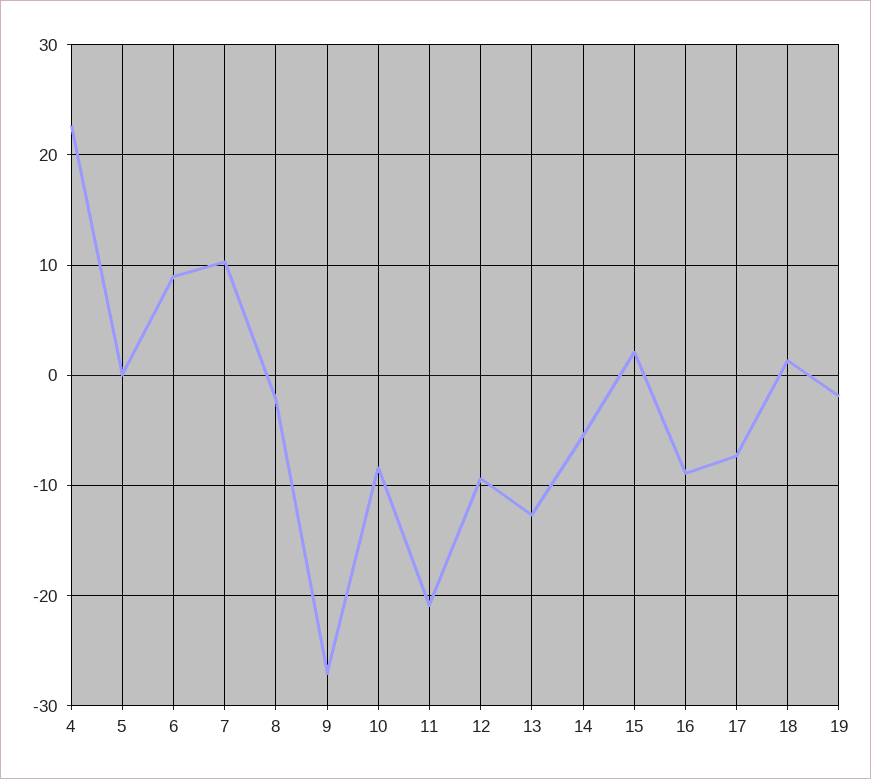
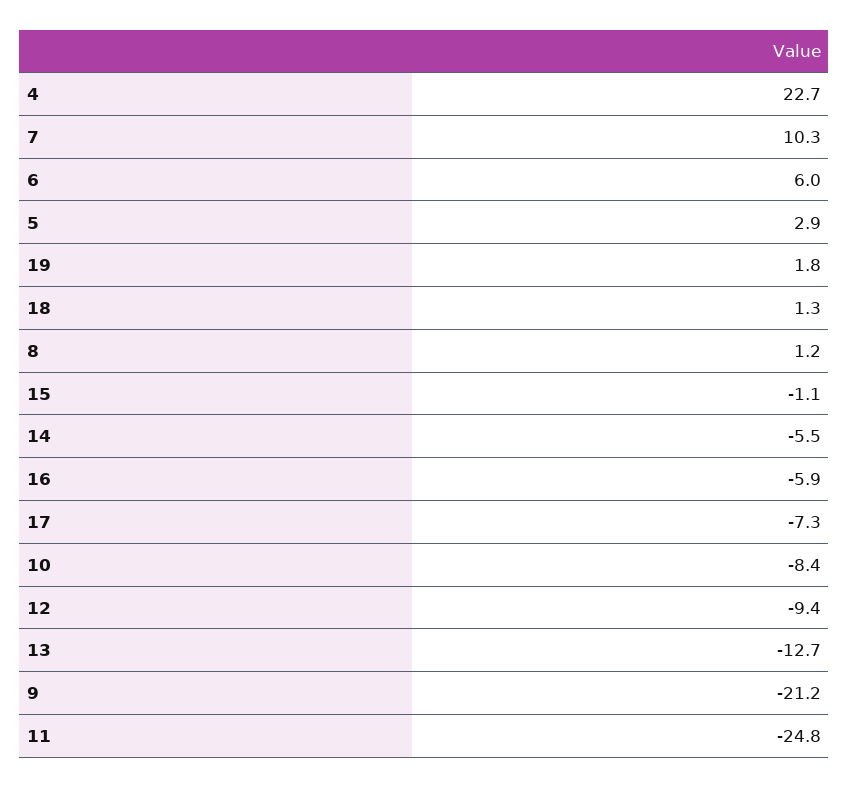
5: 0 -> 2.9
6: 9 -> 6
8: -2 -> 1.2
9: -27 -> -21.2
11: -21 -> -24.8
15: 2 -> -1.1
16: -9 -> -5.9
19: -2 -> 1.8

